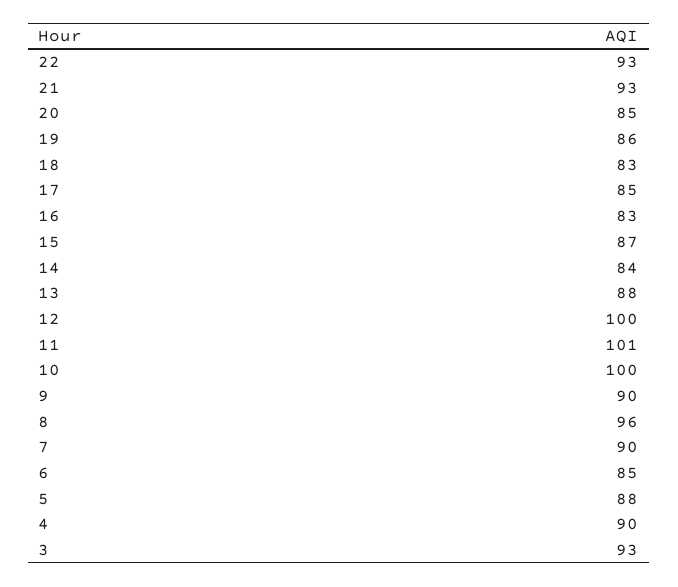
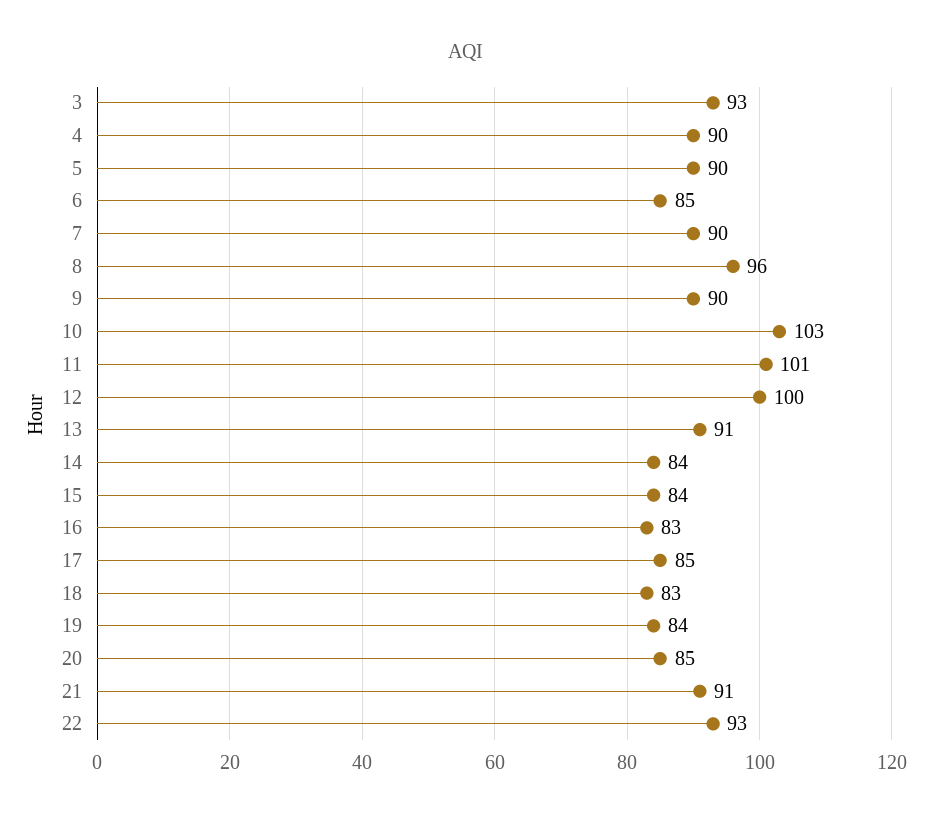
21: 93 -> 91
19: 86 -> 84
15: 87 -> 84
13: 88 -> 91
10: 100 -> 103
5: 88 -> 90

